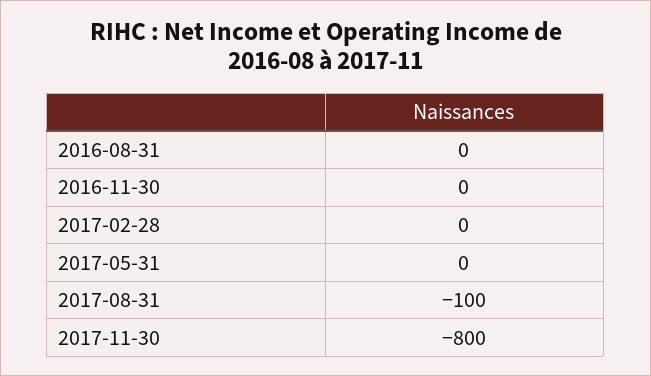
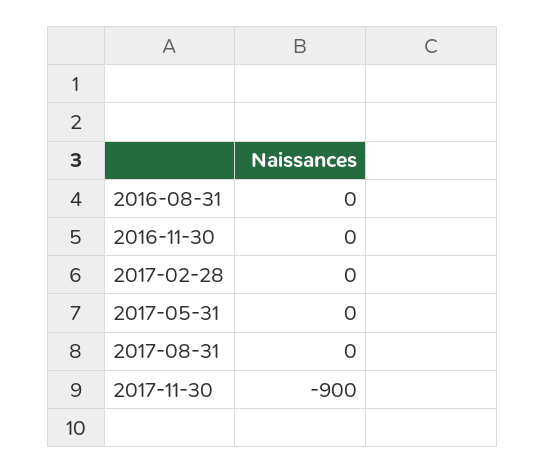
2017-08-31: -100 -> 0
2017-11-30: -800 -> -900

